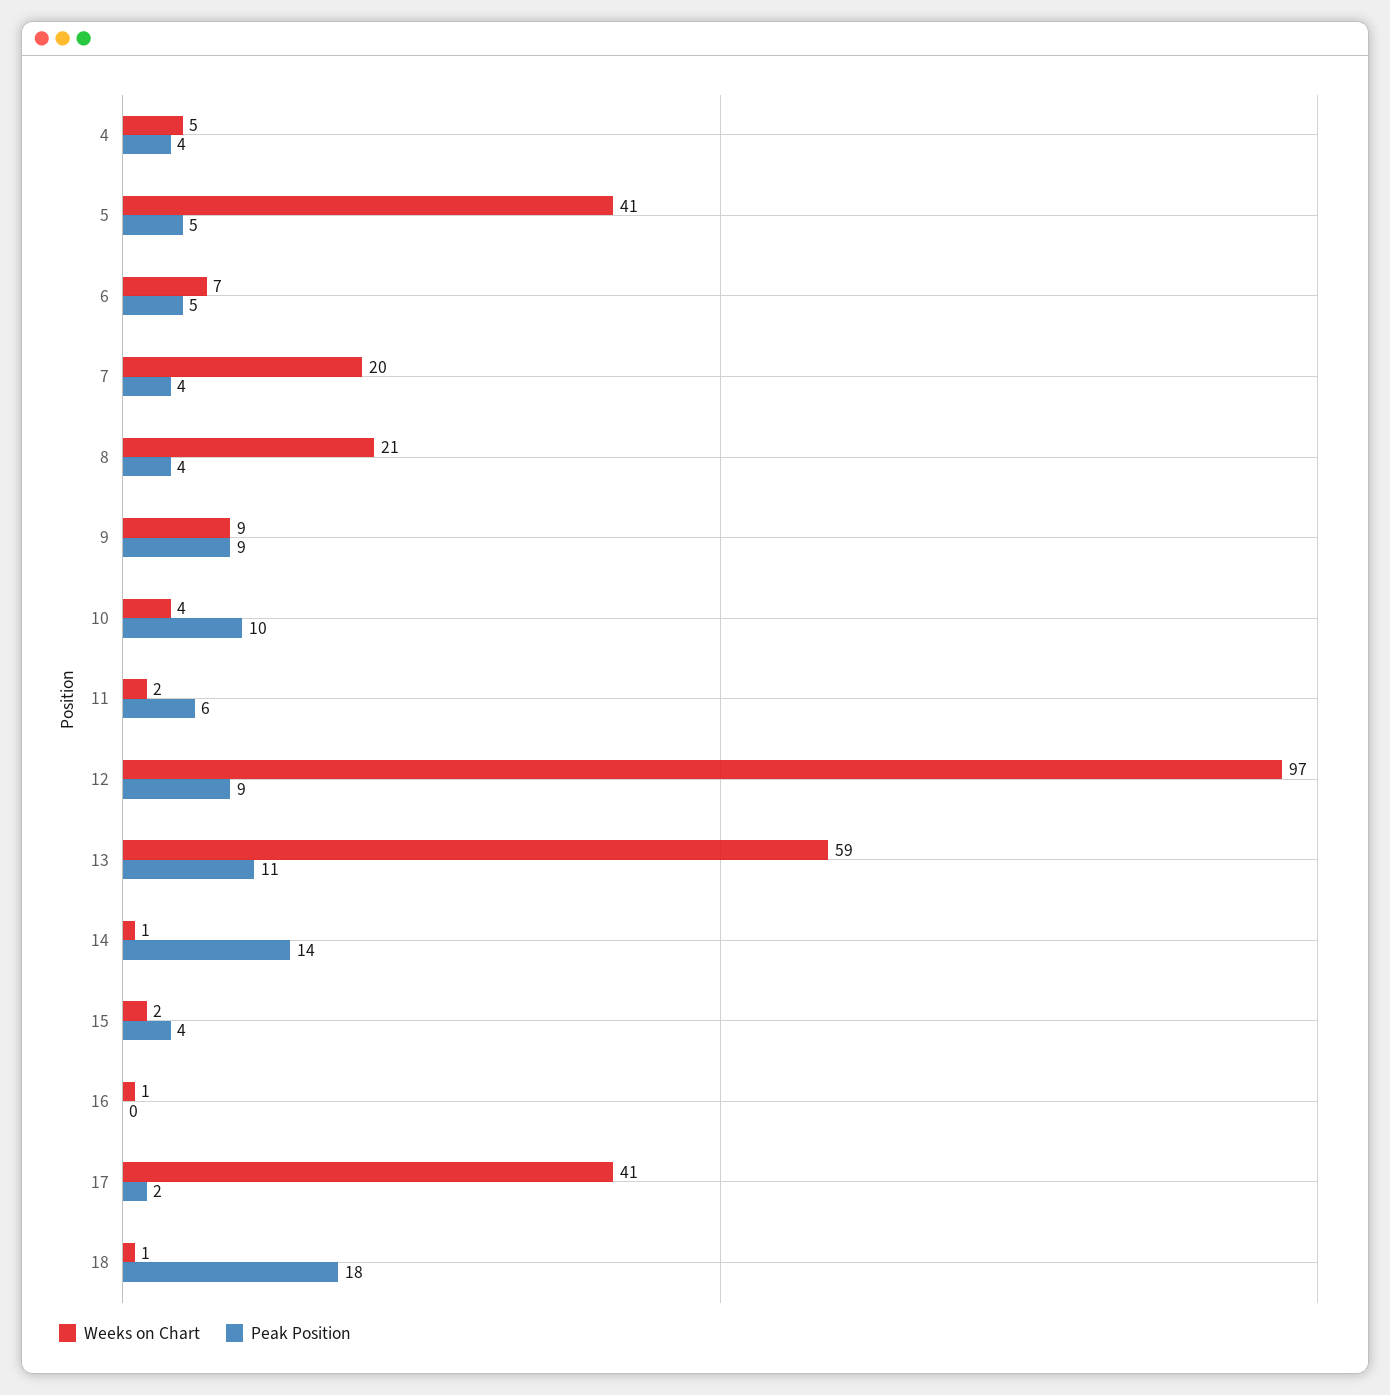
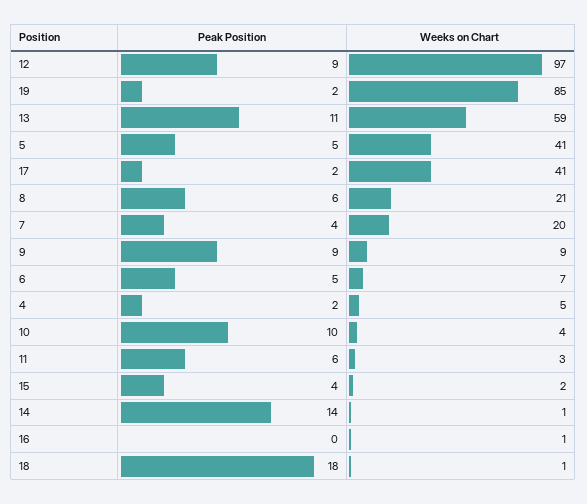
Peak Position, 4: 4 -> 2
Peak Position, 8: 4 -> 6
Weeks on Chart, 11: 2 -> 3
Peak Position, 19: none -> 2
Weeks on Chart, 19: none -> 85

